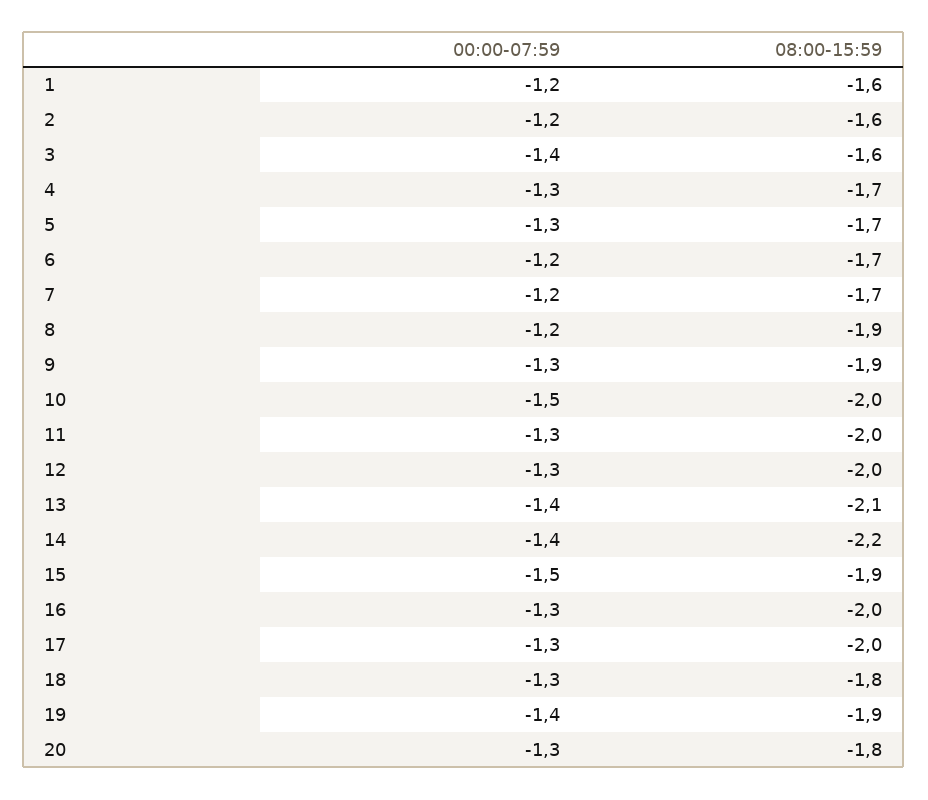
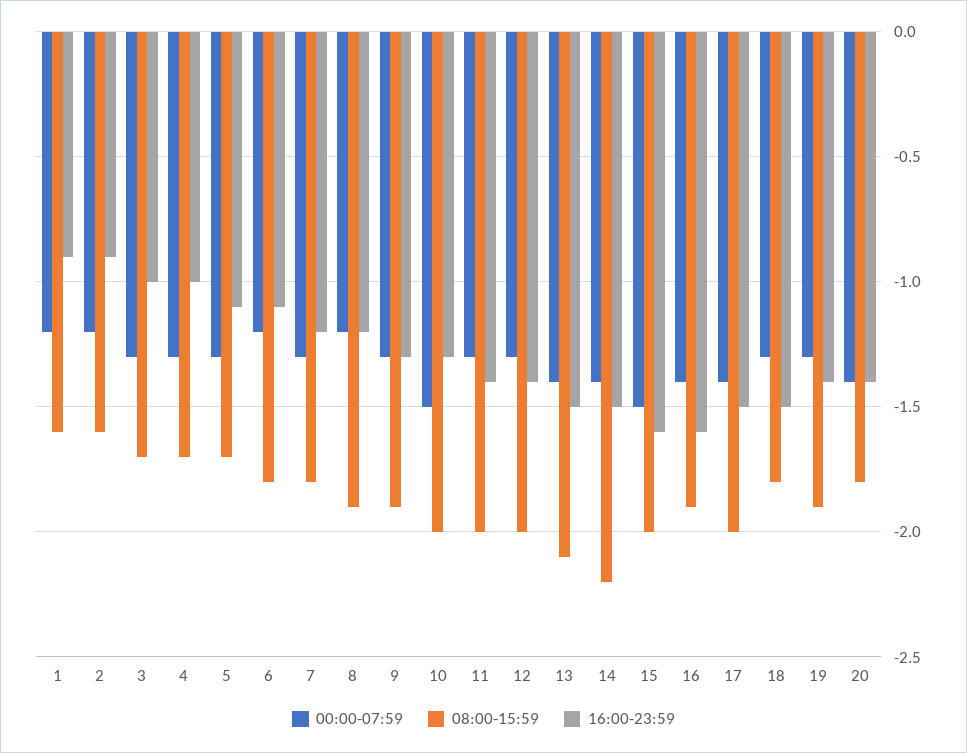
00:00-07:59, 3: -1.4 -> -1.3
08:00-15:59, 3: -1.6 -> -1.7
08:00-15:59, 6: -1.7 -> -1.8
00:00-07:59, 7: -1.2 -> -1.3
08:00-15:59, 7: -1.7 -> -1.8
08:00-15:59, 15: -1.9 -> -2
00:00-07:59, 16: -1.3 -> -1.4
08:00-15:59, 16: -2 -> -1.9
00:00-07:59, 17: -1.3 -> -1.4
00:00-07:59, 19: -1.4 -> -1.3
00:00-07:59, 20: -1.3 -> -1.4
16:00-23:59, 1: none -> -0.9
16:00-23:59, 2: none -> -0.9
16:00-23:59, 3: none -> -1
16:00-23:59, 4: none -> -1
16:00-23:59, 5: none -> -1.1
16:00-23:59, 6: none -> -1.1
16:00-23:59, 7: none -> -1.2
16:00-23:59, 8: none -> -1.2
16:00-23:59, 9: none -> -1.3
16:00-23:59, 10: none -> -1.3
16:00-23:59, 11: none -> -1.4
16:00-23:59, 12: none -> -1.4
16:00-23:59, 13: none -> -1.5
16:00-23:59, 14: none -> -1.5
16:00-23:59, 15: none -> -1.6
16:00-23:59, 16: none -> -1.6
16:00-23:59, 17: none -> -1.5
16:00-23:59, 18: none -> -1.5
16:00-23:59, 19: none -> -1.4
16:00-23:59, 20: none -> -1.4

